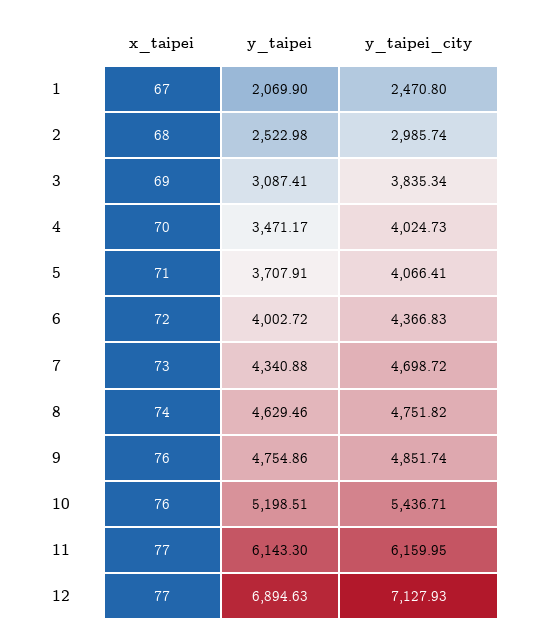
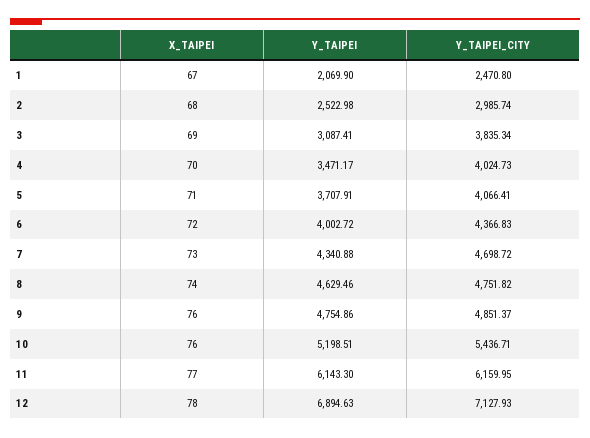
y_taipei_city, 9: 4851.74 -> 4851.37
x_taipei, 12: 77 -> 78

